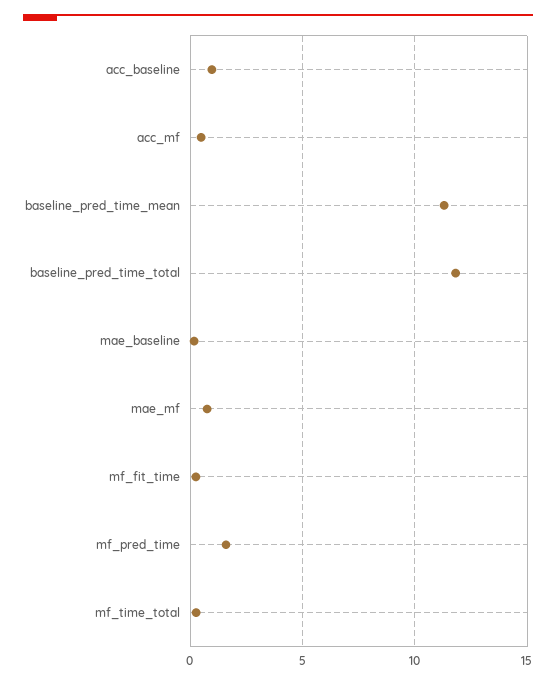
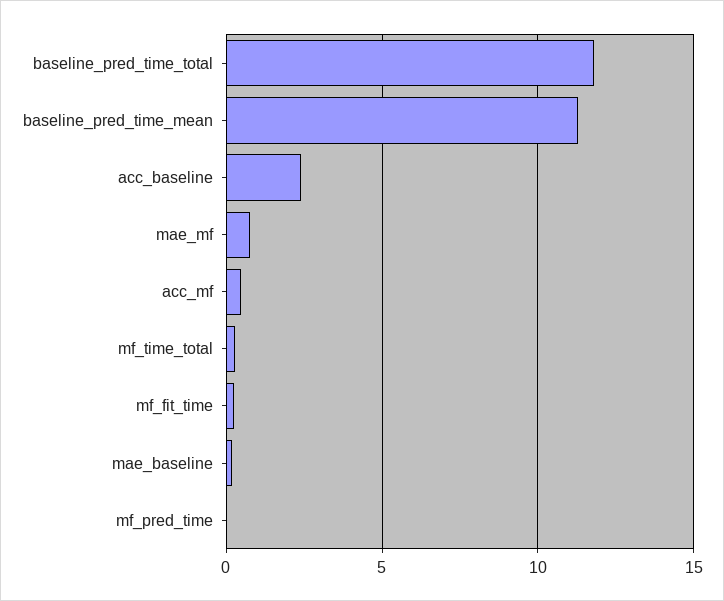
acc_baseline: 1 -> 2.5
mf_pred_time: 1.5 -> 0

